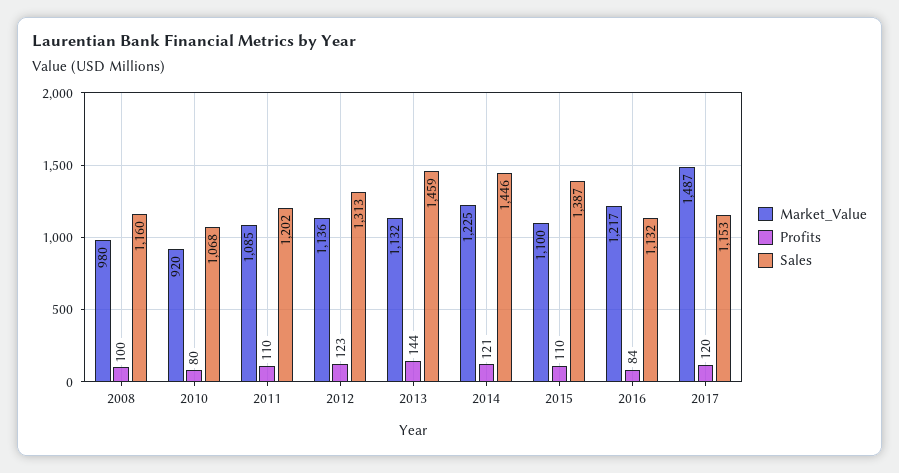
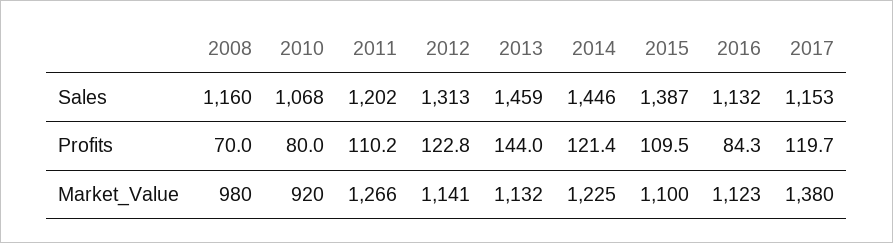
Profits, 2008: 100 -> 70
Market_Value, 2011: 1085 -> 1266
Market_Value, 2012: 1136 -> 1141
Market_Value, 2016: 1217 -> 1123
Market_Value, 2017: 1487 -> 1380

